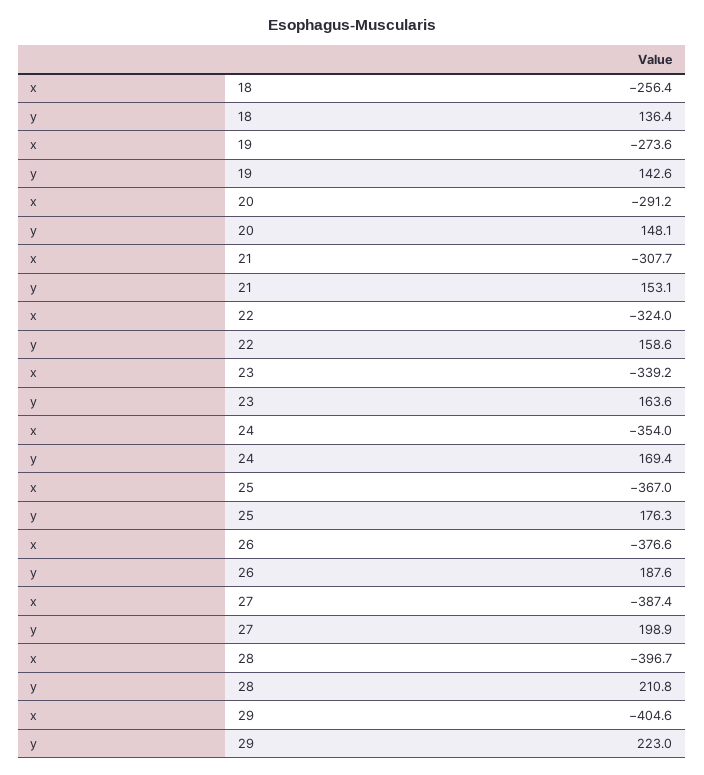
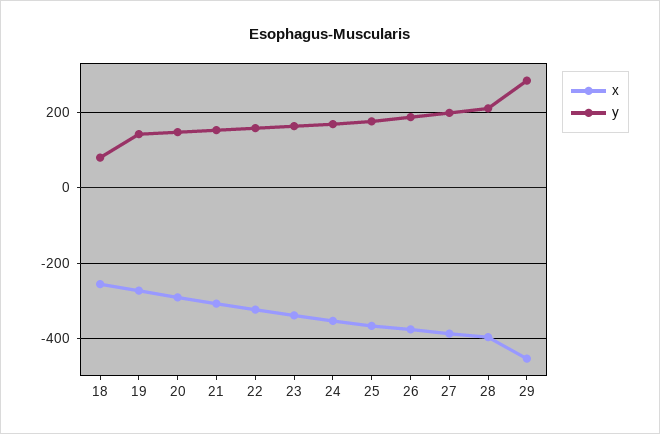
y, 18: 136.4 -> 80
x, 29: -404.6 -> -460
y, 29: 223 -> 280

